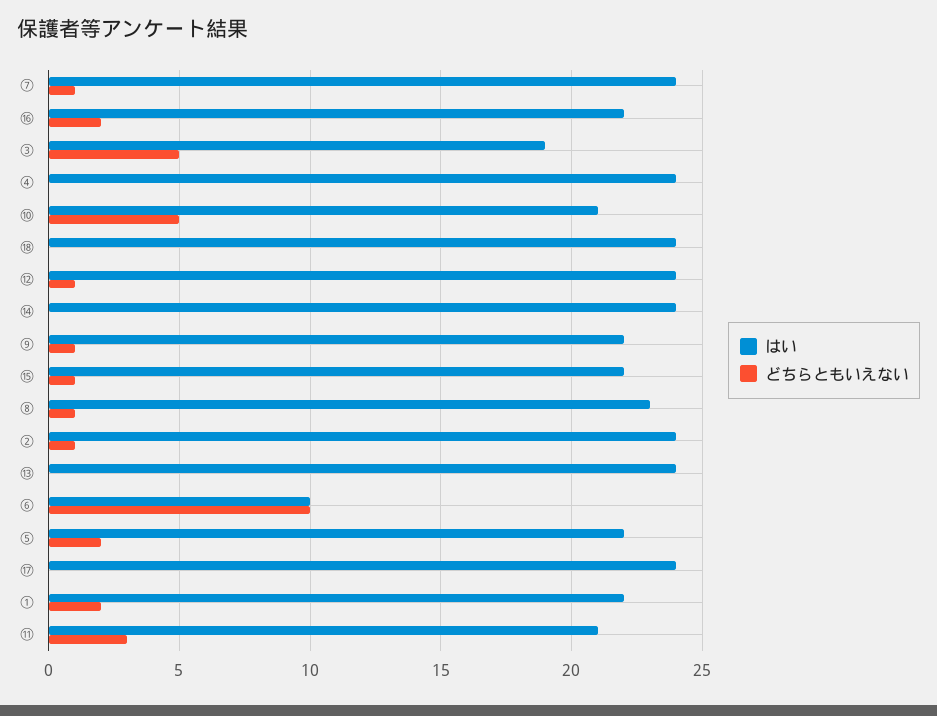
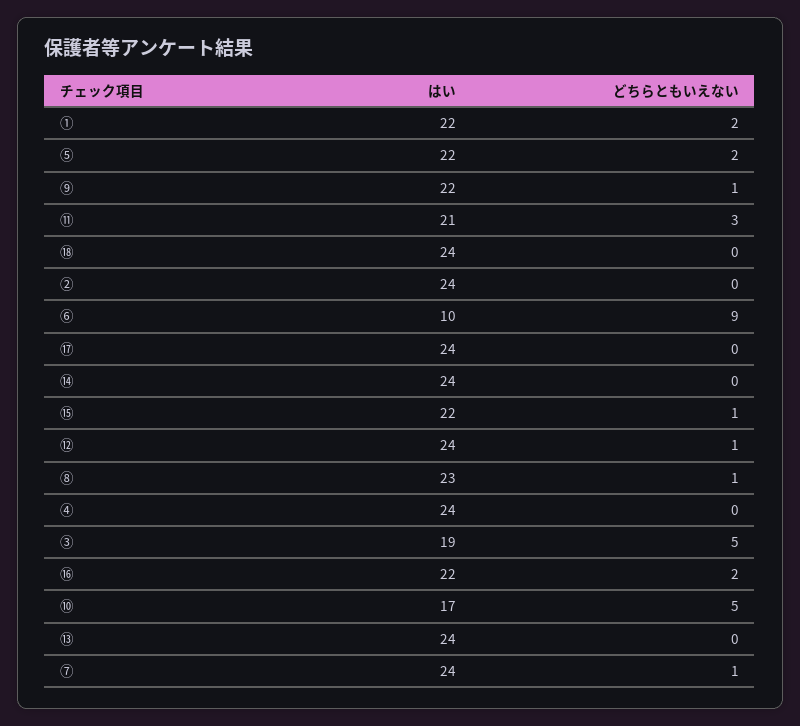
はい, ⑩: 21 -> 17
どちらともいえない, ②: 1 -> 0
どちらともいえない, ⑥: 10 -> 9

